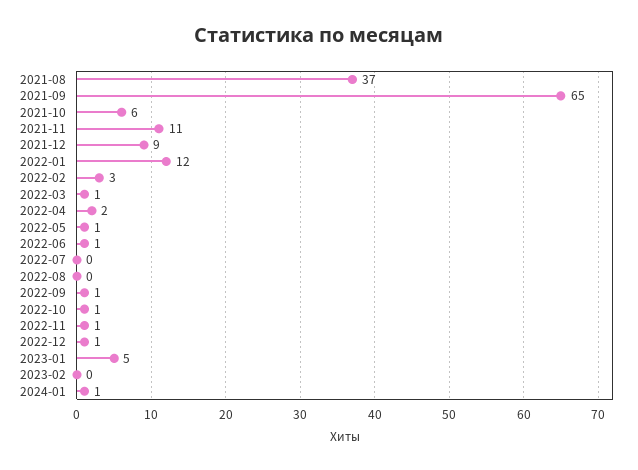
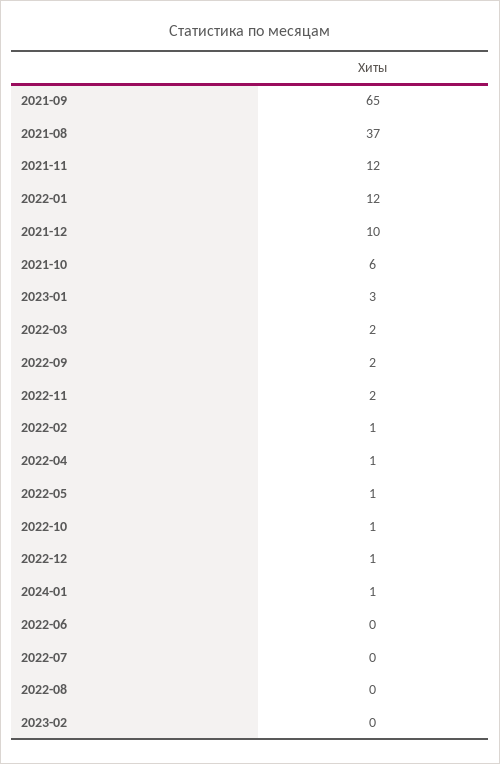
2021-11: 11 -> 12
2021-12: 9 -> 10
2022-02: 3 -> 1
2022-03: 1 -> 2
2022-04: 2 -> 1
2022-06: 1 -> 0
2022-09: 1 -> 2
2022-11: 1 -> 2
2023-01: 5 -> 3

